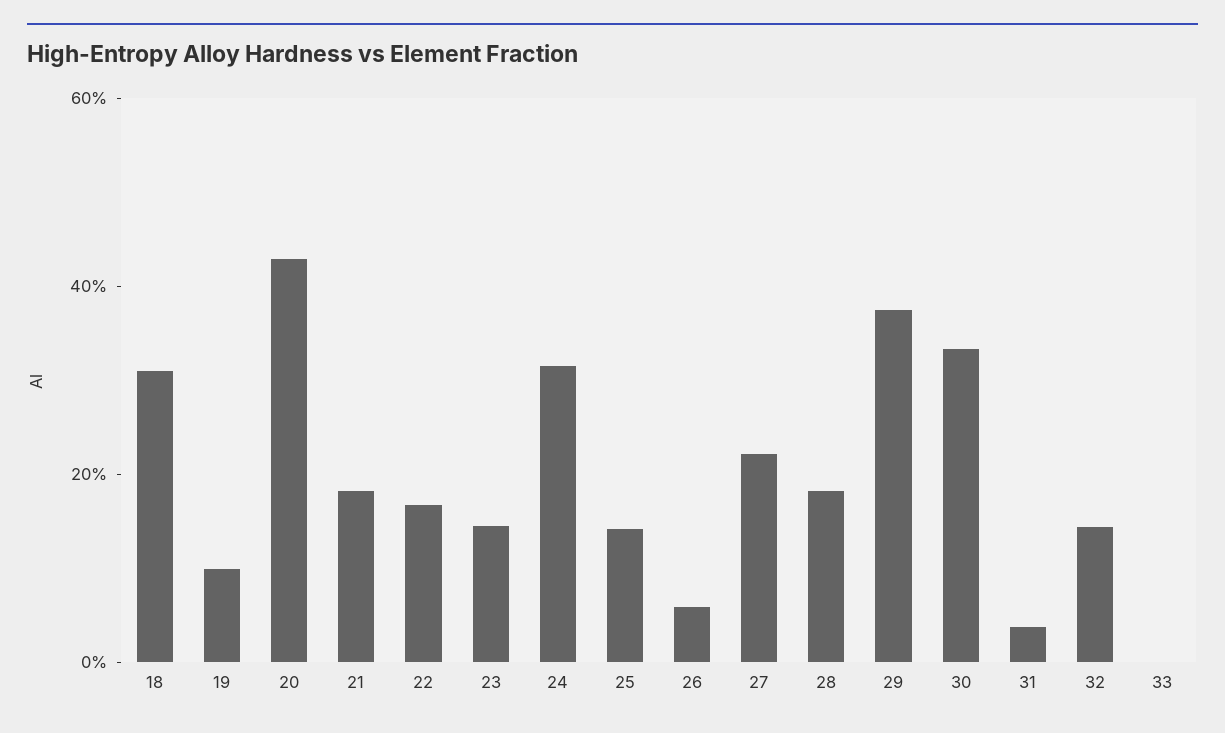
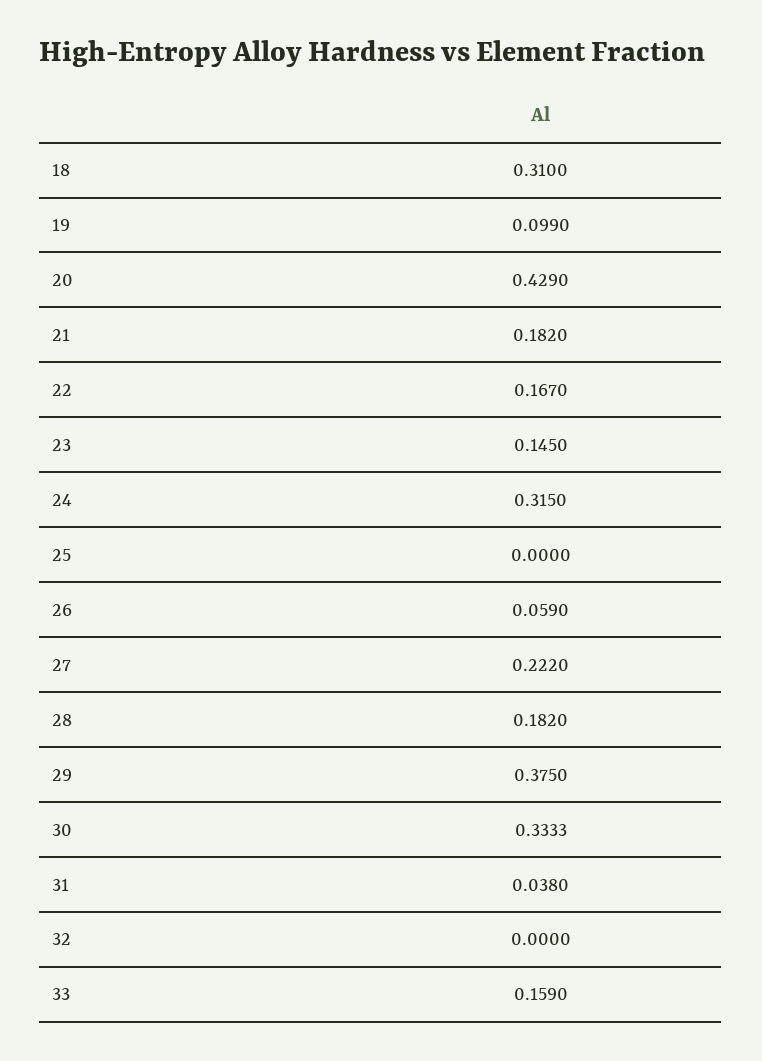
25: 0.15 -> 0
32: 0.15 -> 0
33: 0 -> 0.159

